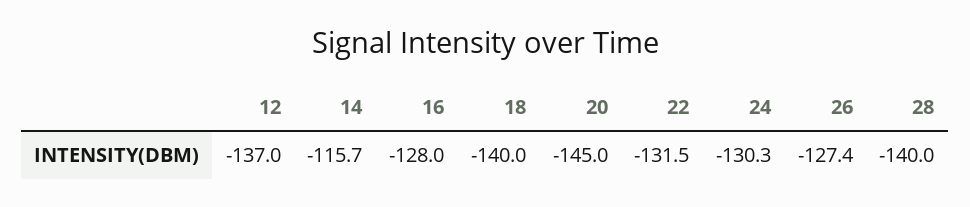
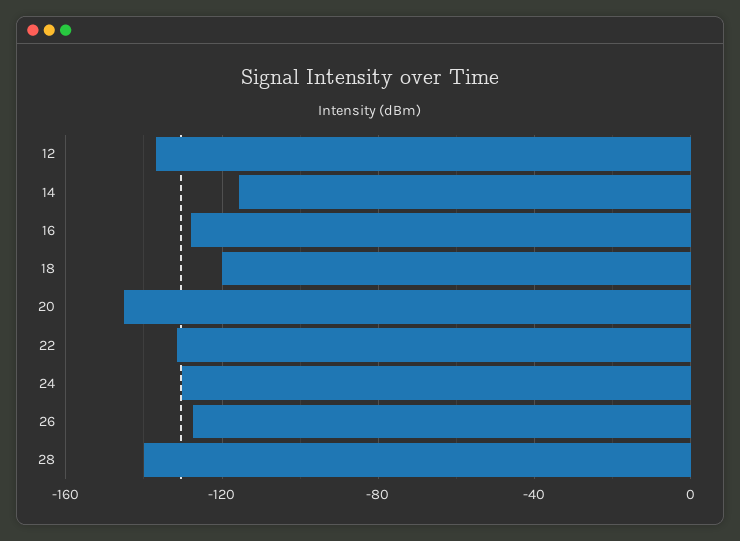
18: -140 -> -120

